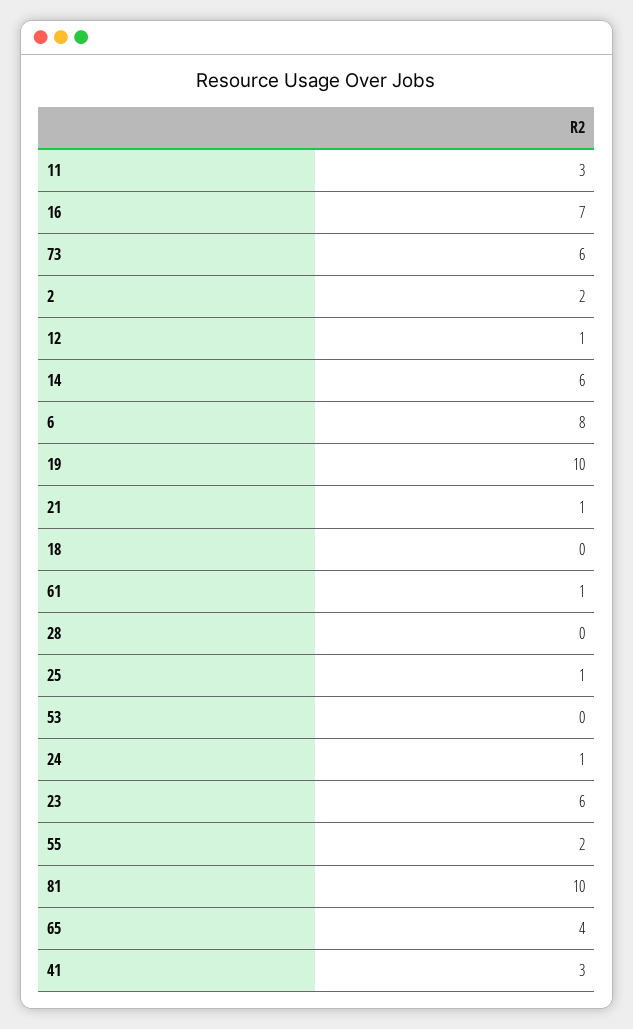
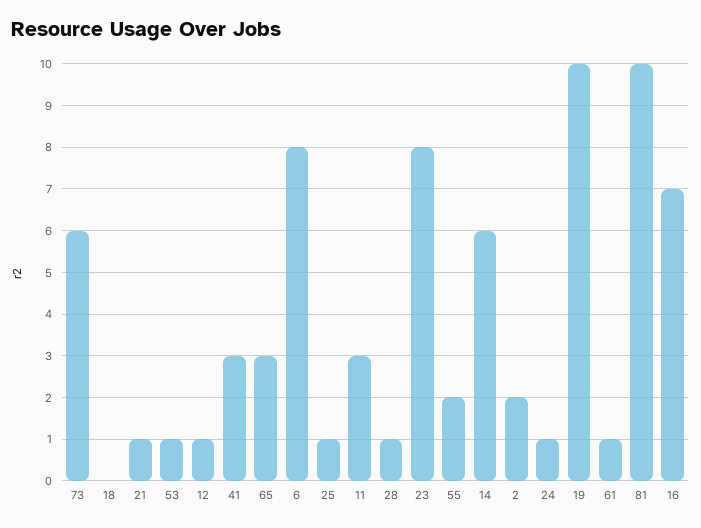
28: 0 -> 1
53: 0 -> 1
23: 6 -> 8
65: 4 -> 3

